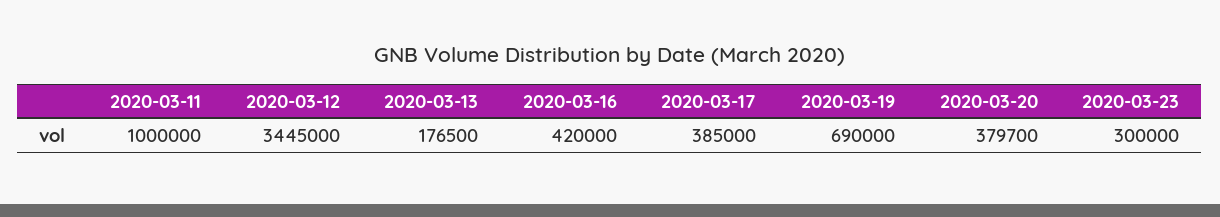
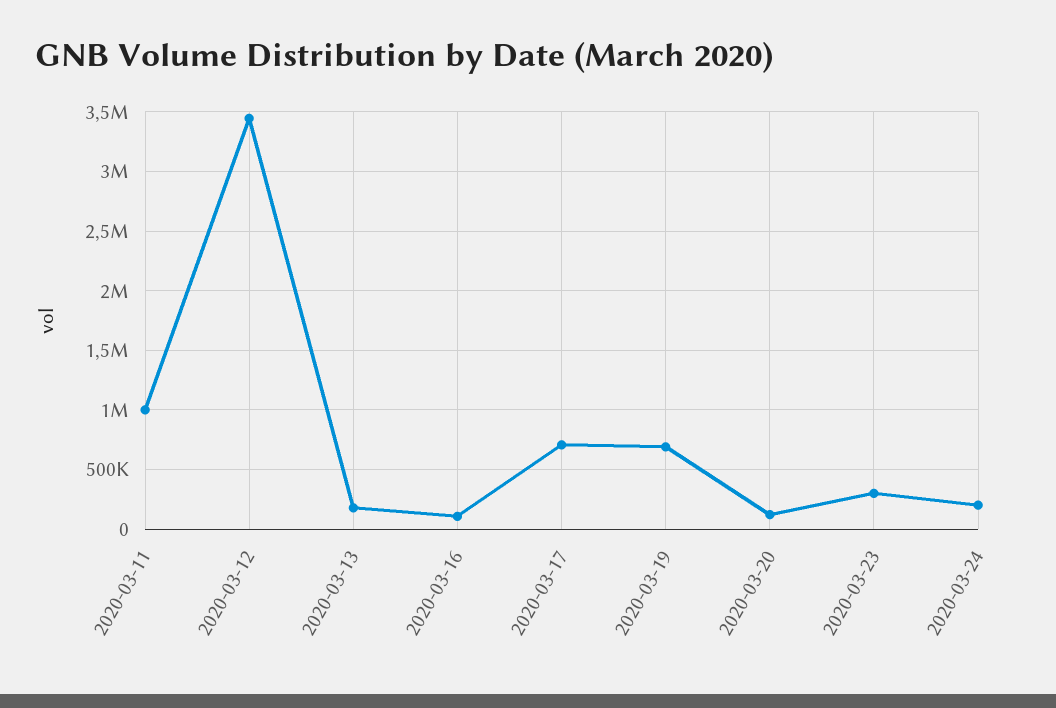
2020-03-16: 420000 -> 100000
2020-03-17: 385000 -> 700000
2020-03-20: 379700 -> 100000
2020-03-24: none -> 200000

